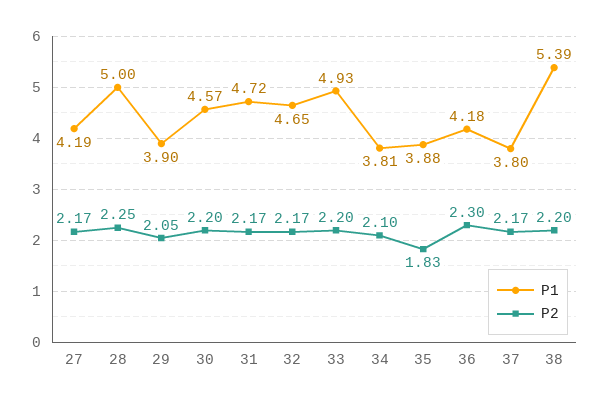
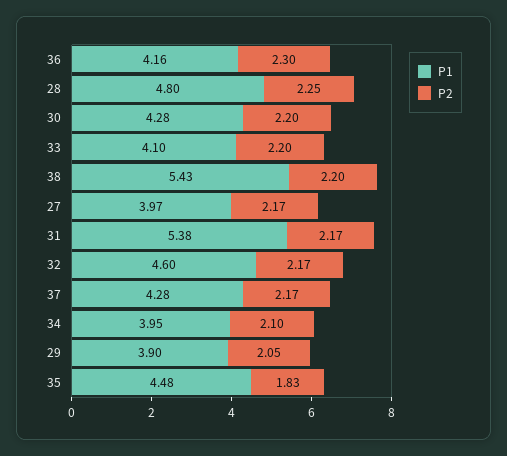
P1, 27: 4.19 -> 3.97
P1, 28: 5 -> 4.8
P1, 30: 4.57 -> 4.28
P1, 31: 4.72 -> 5.38
P1, 32: 4.65 -> 4.6
P1, 33: 4.93 -> 4.1
P1, 34: 3.81 -> 3.95
P1, 35: 3.88 -> 4.48
P1, 36: 4.18 -> 4.16
P1, 37: 3.8 -> 4.28
P1, 38: 5.39 -> 5.43

